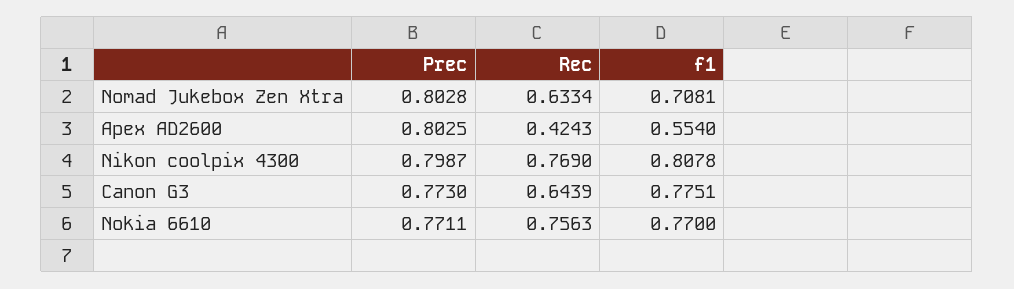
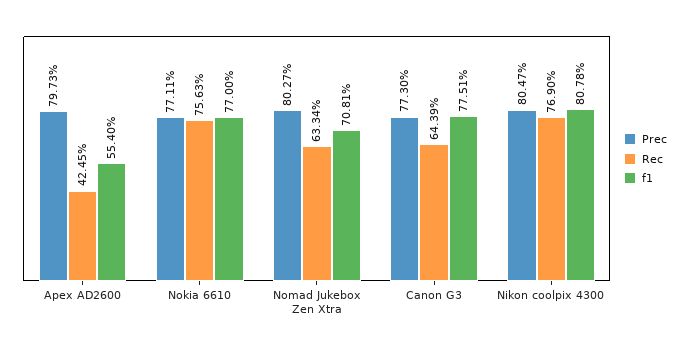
Prec, Nomad Jukebox Zen Xtra: 0.8028 -> 0.8027
Prec, Apex AD2600: 0.8025 -> 0.7973
Rec, Apex AD2600: 0.4243 -> 0.4245
Prec, Nikon coolpix 4300: 0.7987 -> 0.8047

